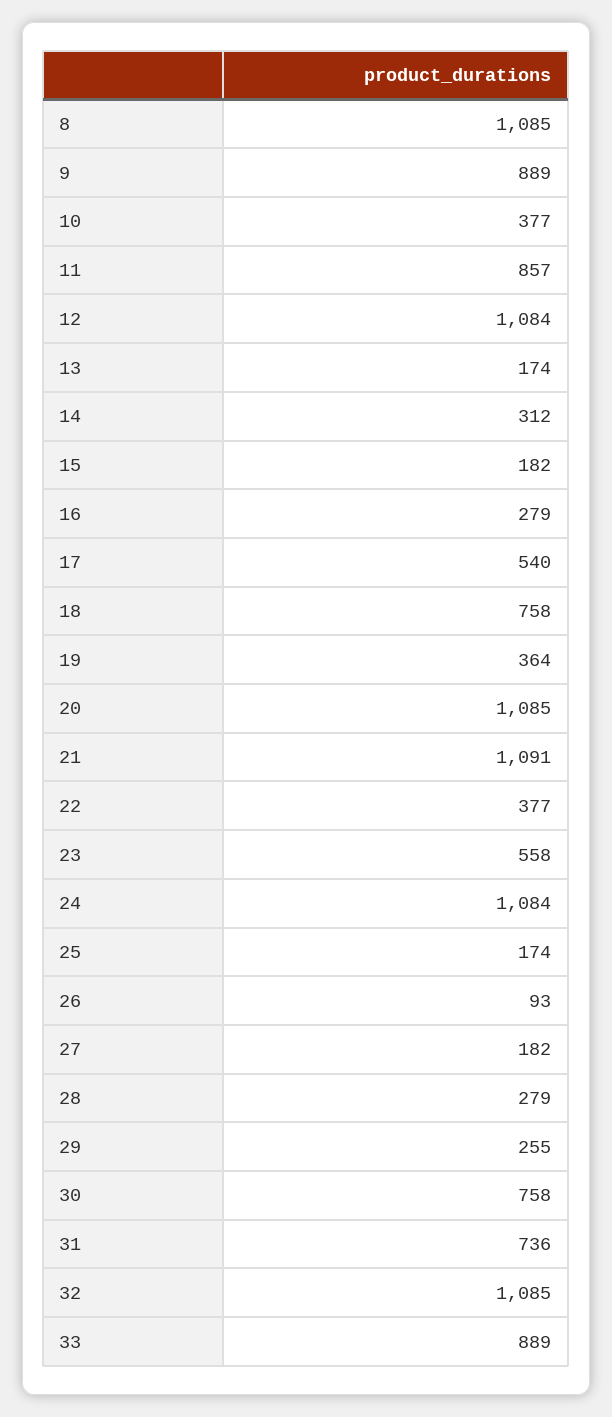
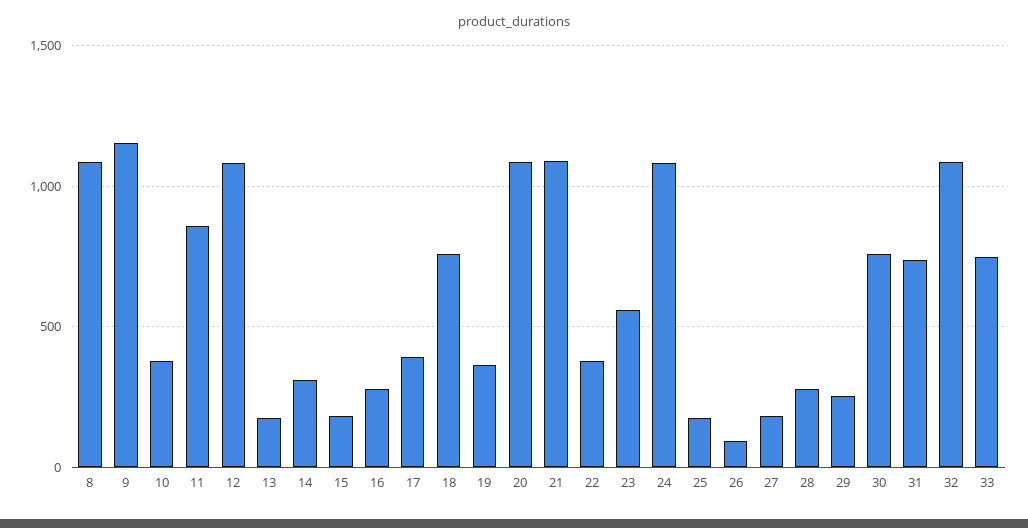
9: 889 -> 1150
17: 540 -> 400
33: 889 -> 750

